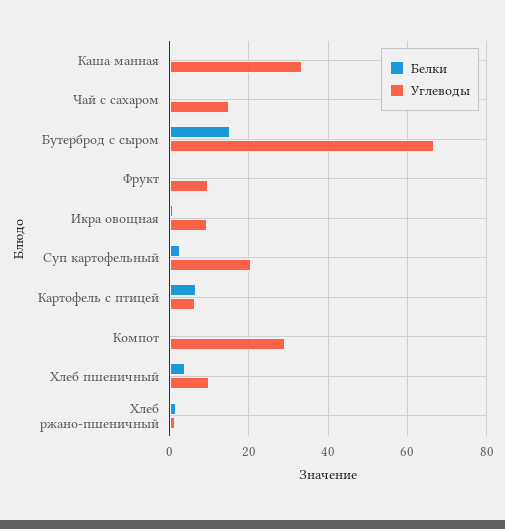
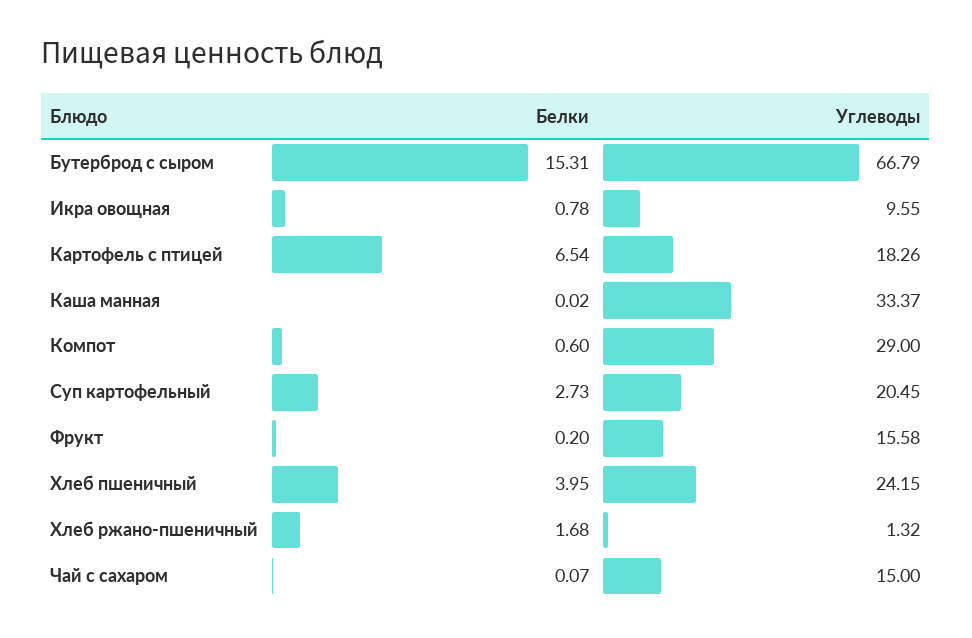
Углеводы, Фрукт: 10 -> 15.58
Углеводы, Картофель с птицей: 6 -> 18.26
Углеводы, Хлеб пшеничный: 10 -> 24.15

